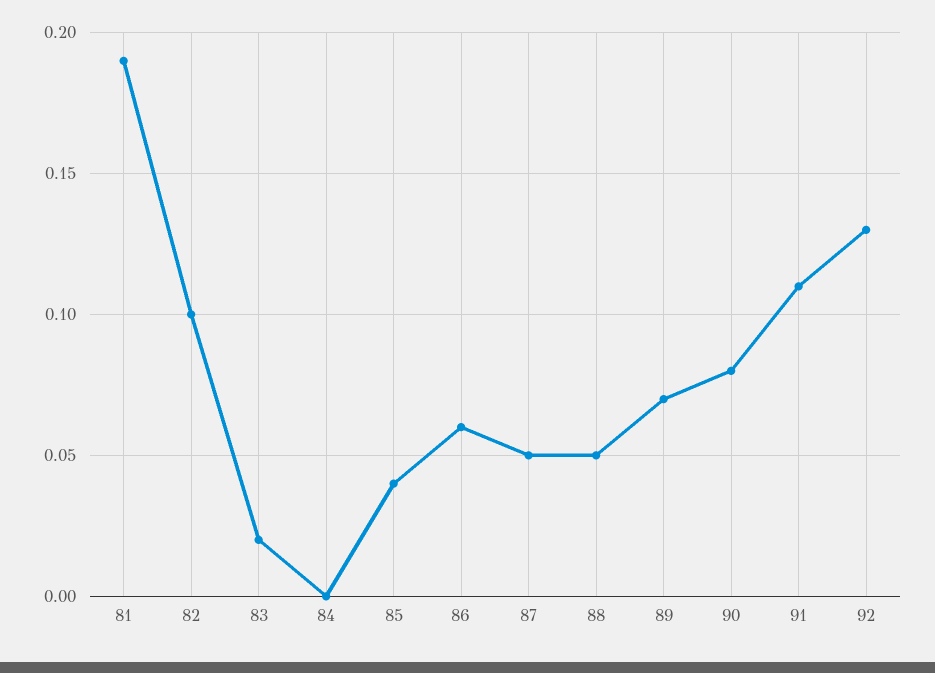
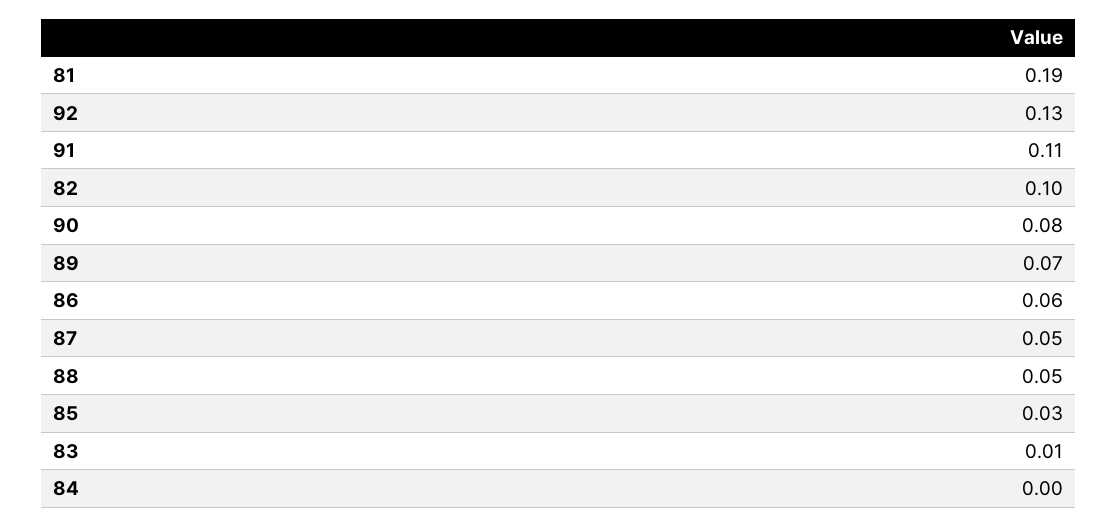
83: 0.02 -> 0.01
85: 0.04 -> 0.03

